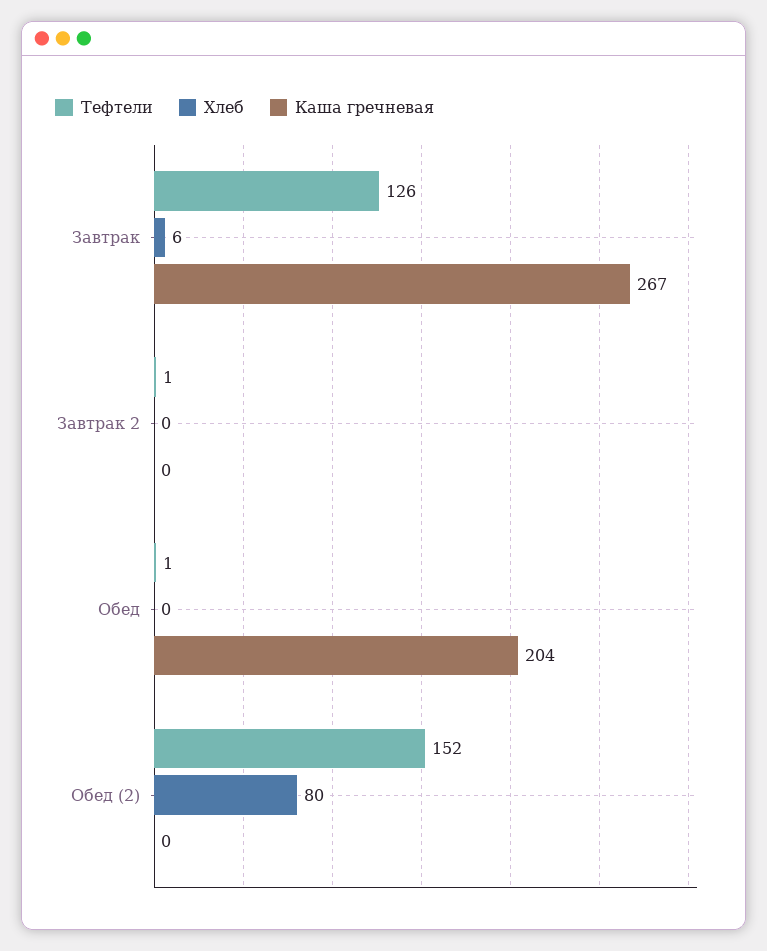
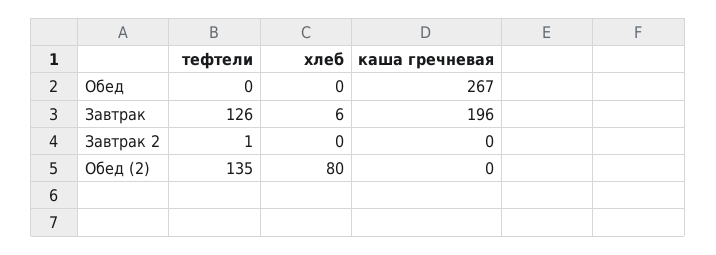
Каша гречневая, Завтрак: 267 -> 196
Тефтели, Обед: 1 -> 0
Каша гречневая, Обед: 204 -> 267
Тефтели, Обед (2): 152 -> 135

